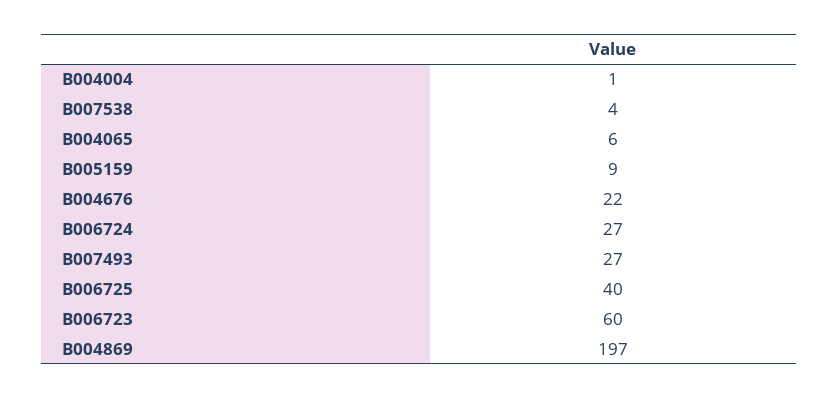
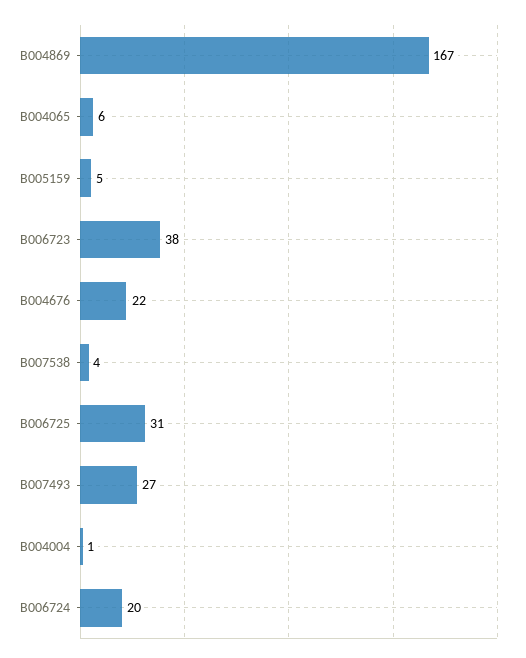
B005159: 9 -> 5
B006724: 27 -> 20
B006725: 40 -> 31
B006723: 60 -> 38
B004869: 197 -> 167

